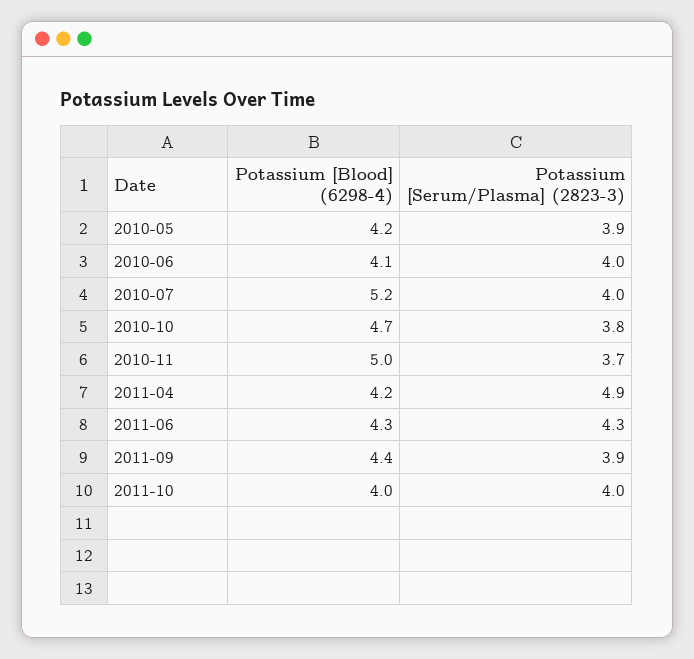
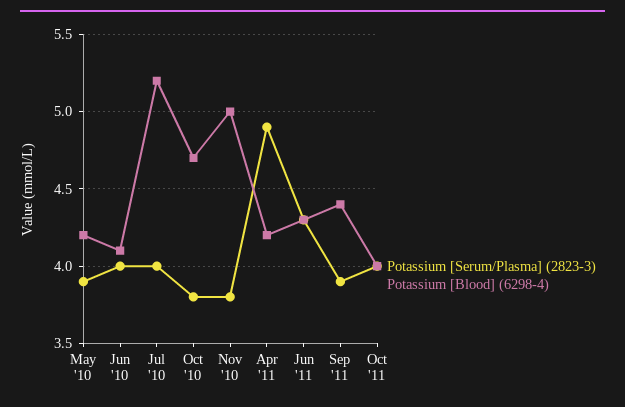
Potassium [Serum/Plasma] (2823-3), 2010-11: 3.7 -> 3.8

